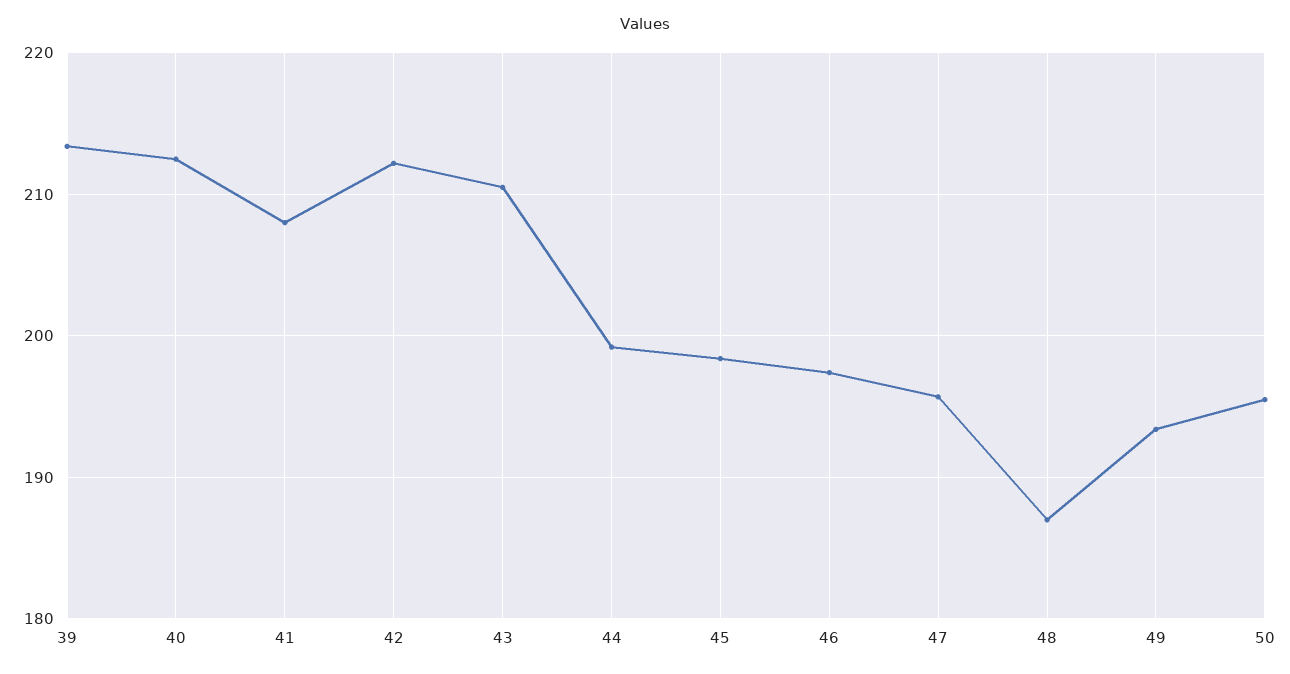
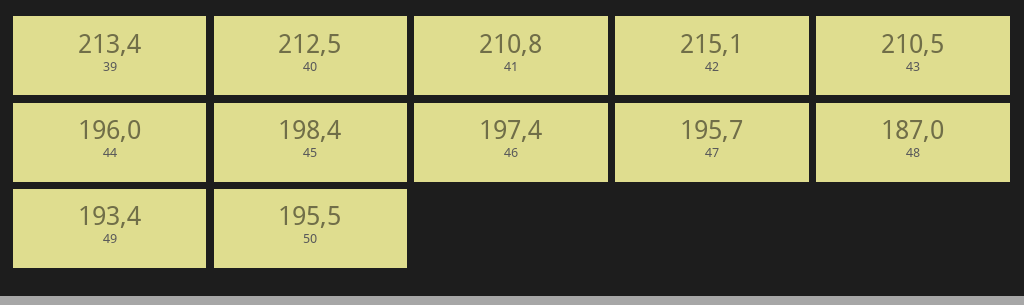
41: 208 -> 210.8
42: 212 -> 215.1
44: 199 -> 196

